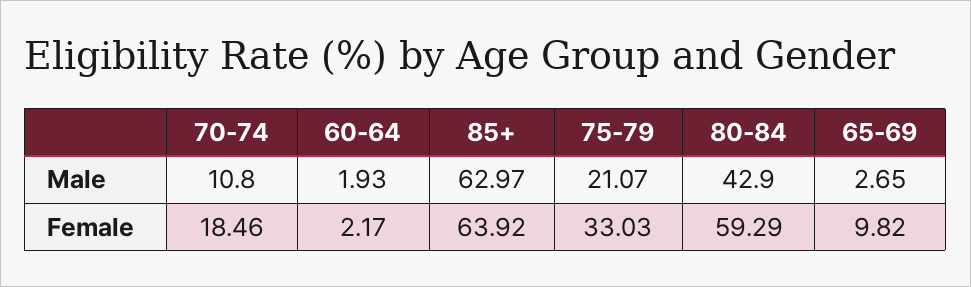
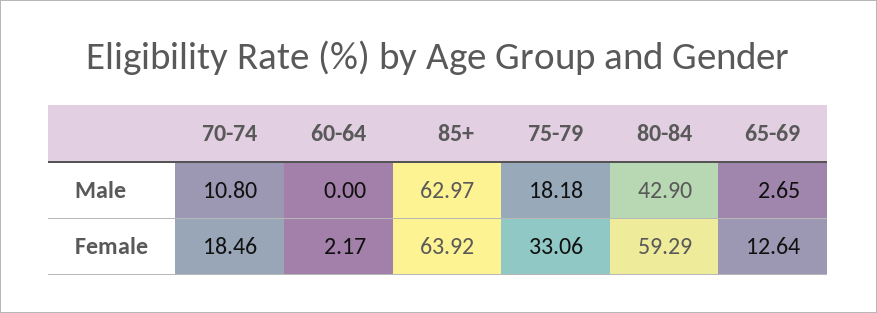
60-64, Male: 1.93 -> 0
75-79, Male: 21.07 -> 18.18
75-79, Female: 33.03 -> 33.06
65-69, Female: 9.82 -> 12.64

